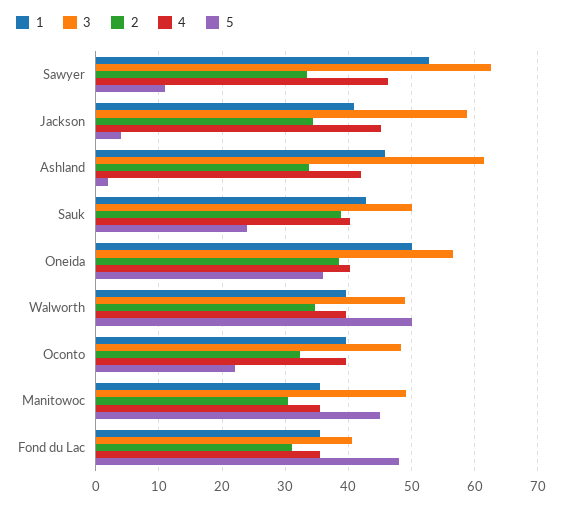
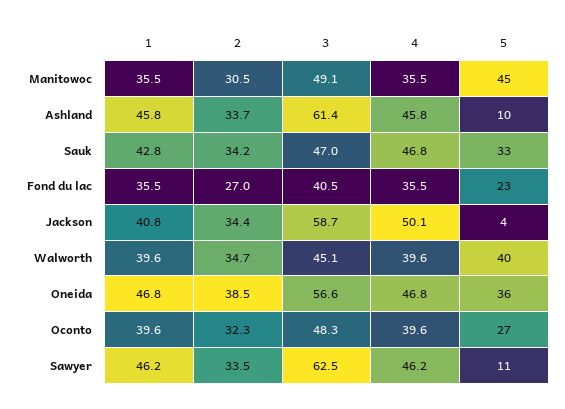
1, Sawyer: 53 -> 46.2
4, Jackson: 45 -> 50.1
4, Ashland: 42 -> 45.8
5, Ashland: 2 -> 10
3, Sauk: 50 -> 47
2, Sauk: 39 -> 34.2
4, Sauk: 40 -> 46.8
5, Sauk: 24 -> 33
1, Oneida: 50 -> 46.8
4, Oneida: 40 -> 46.8
3, Walworth: 49 -> 45.1
5, Walworth: 50 -> 40
5, Oconto: 22 -> 27
2, Fond du Lac: 31 -> 27
5, Fond du Lac: 48 -> 23

